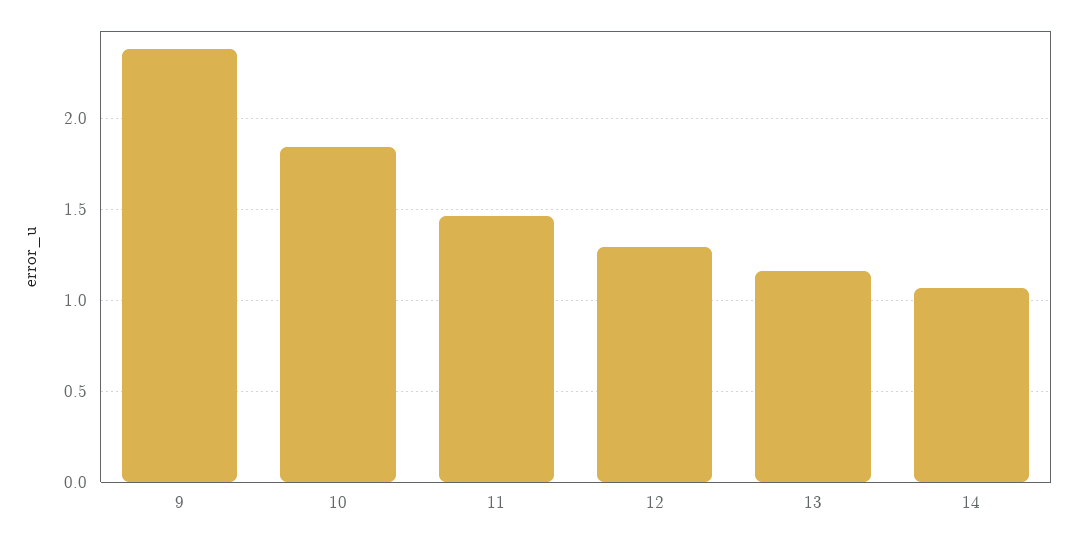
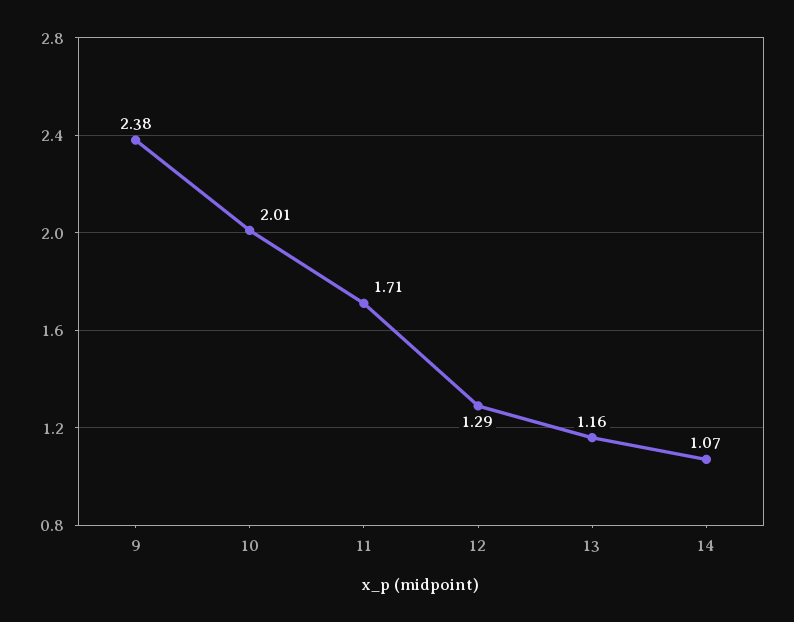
10: 1.85 -> 2.01
11: 1.45 -> 1.71

